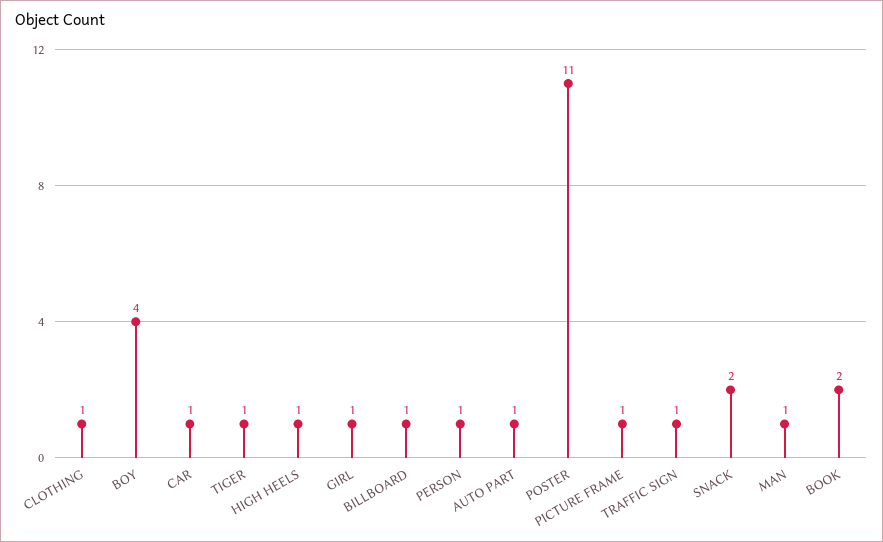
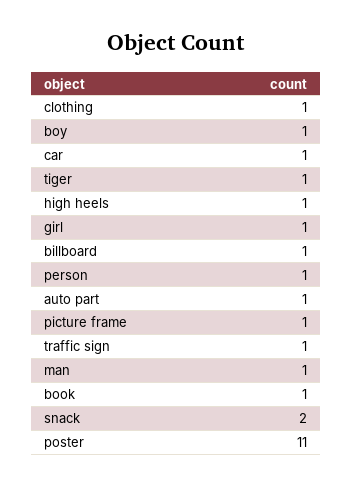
BOY: 4 -> 1
BOOK: 2 -> 1

